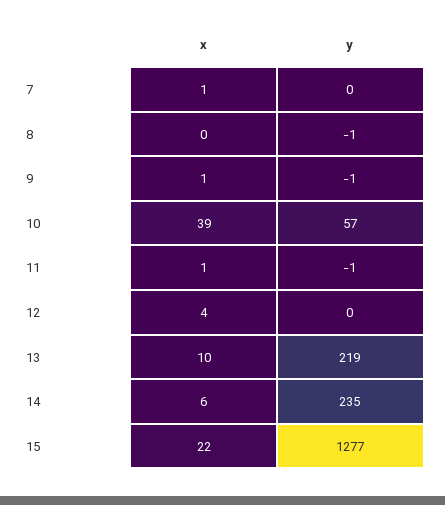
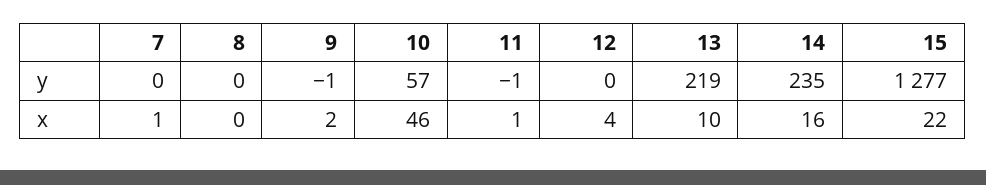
y, 8: -1 -> 0
x, 9: 1 -> 2
x, 10: 39 -> 46
x, 14: 6 -> 16

